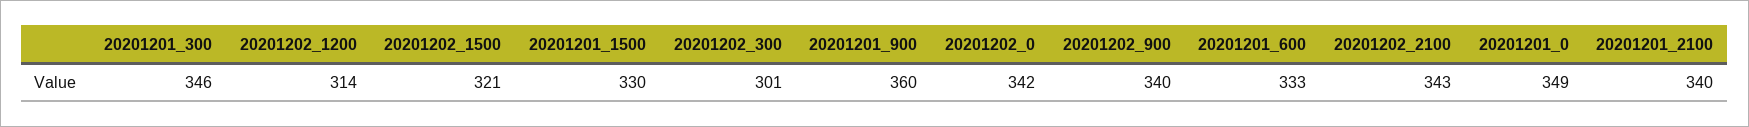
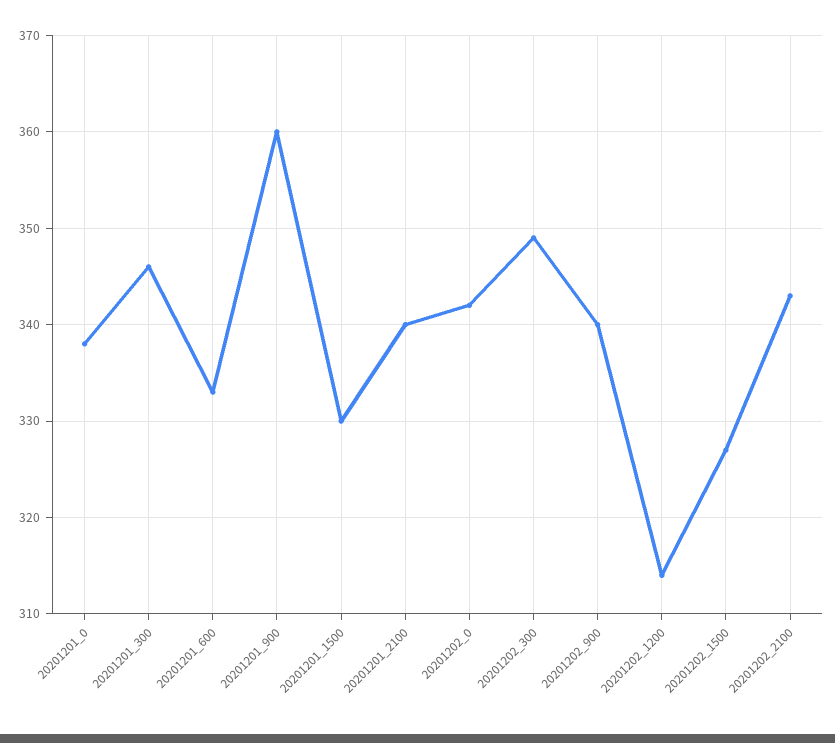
20201202_1500: 321 -> 327
20201202_300: 301 -> 349
20201201_0: 349 -> 338

